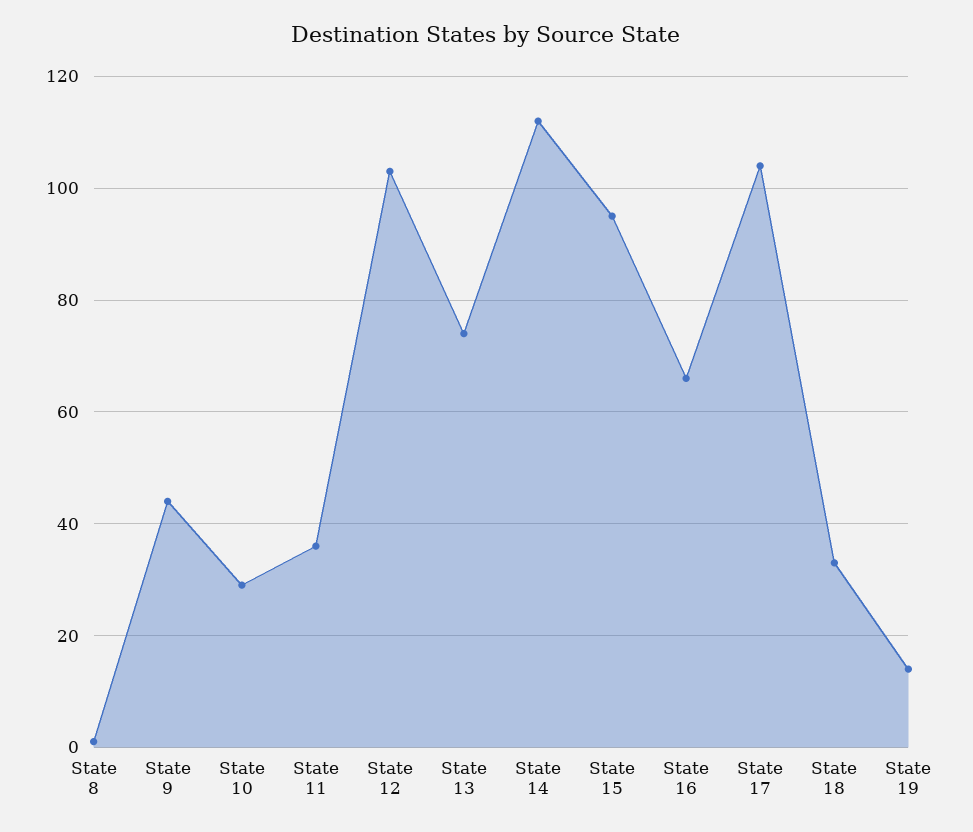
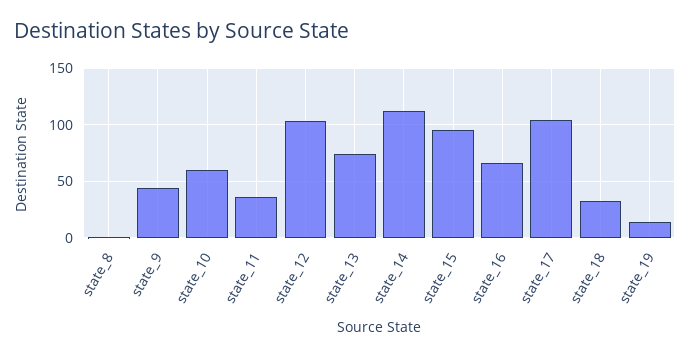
State 10: 30 -> 60

